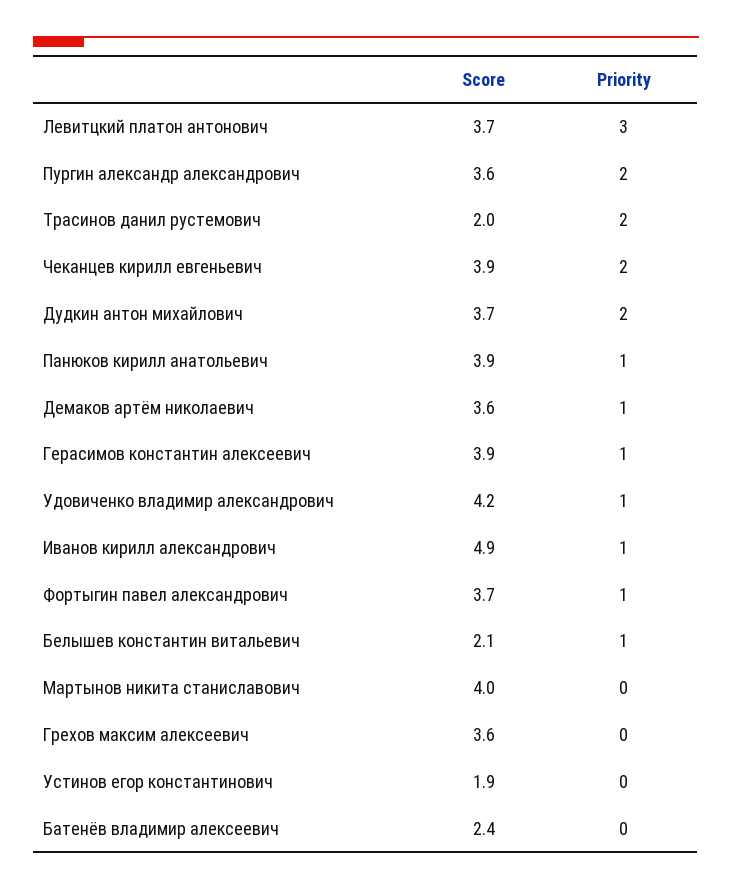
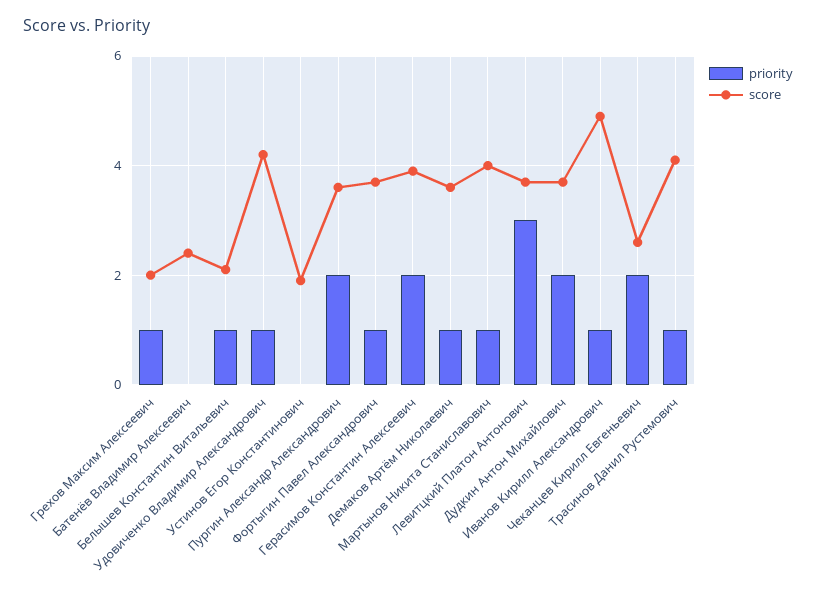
Score, Трасинов данил рустемович: 2 -> 4
Priority, Трасинов данил рустемович: 2 -> 1
Score, Чеканцев кирилл евгеньевич: 3.9 -> 2.5
Score, Панюков кирилл анатольевич: 3.9 -> none
Priority, Панюков кирилл анатольевич: 1 -> none
Priority, Герасимов константин алексеевич: 1 -> 2
Priority, Мартынов никита станиславович: 0 -> 1
Score, Грехов максим алексеевич: 3.6 -> 2
Priority, Грехов максим алексеевич: 0 -> 1

